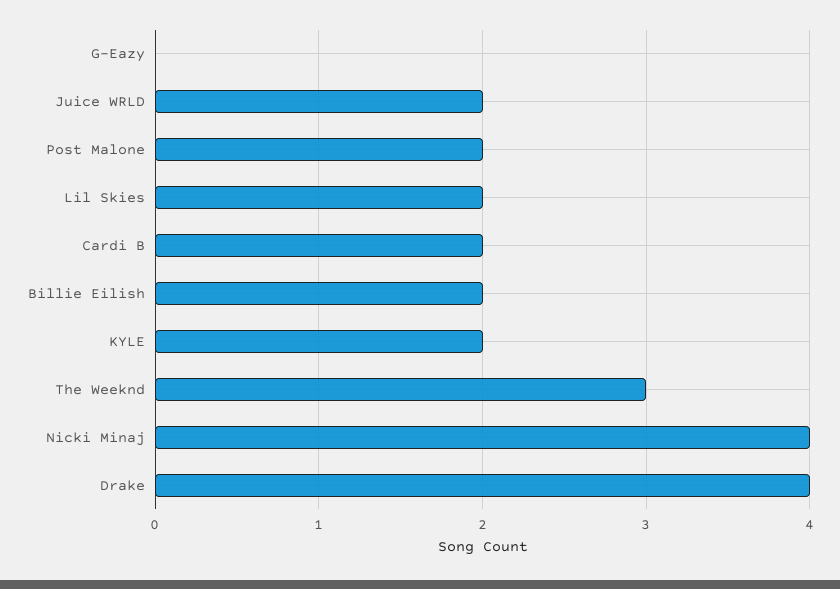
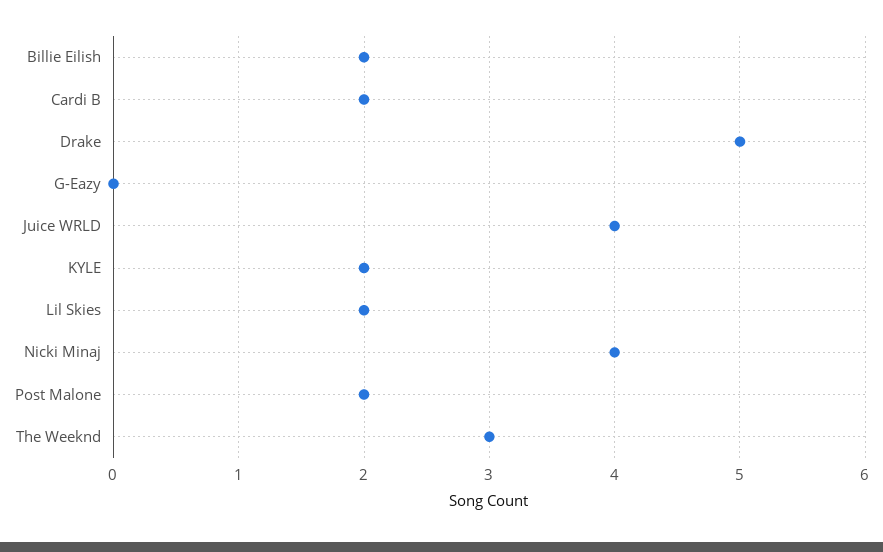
Juice WRLD: 2 -> 4
Drake: 4 -> 5

